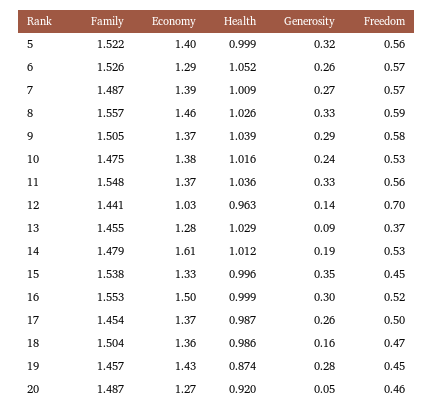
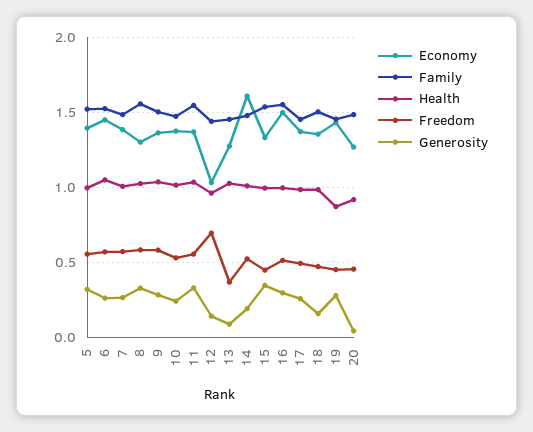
Economy, 6: 1.29 -> 1.45
Economy, 8: 1.46 -> 1.3

